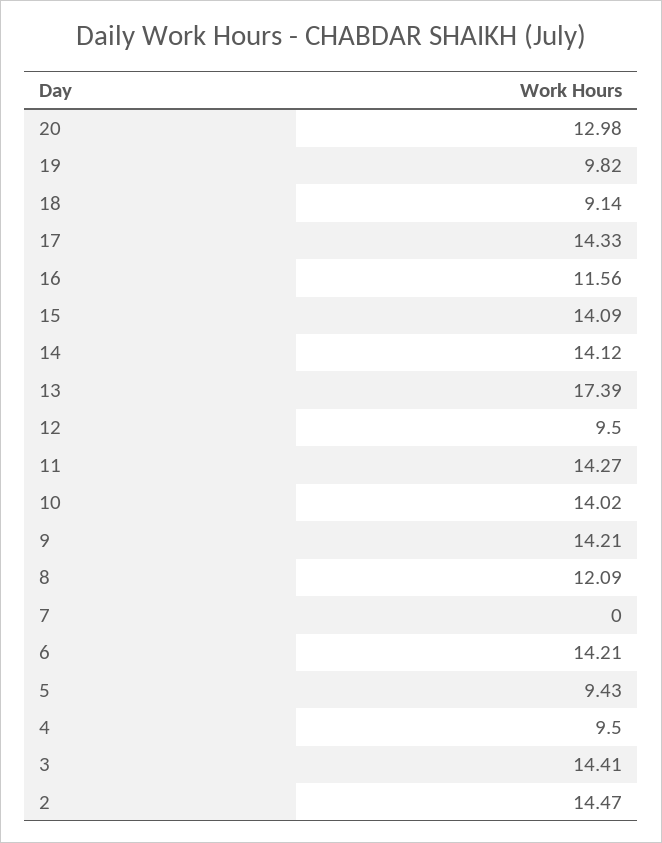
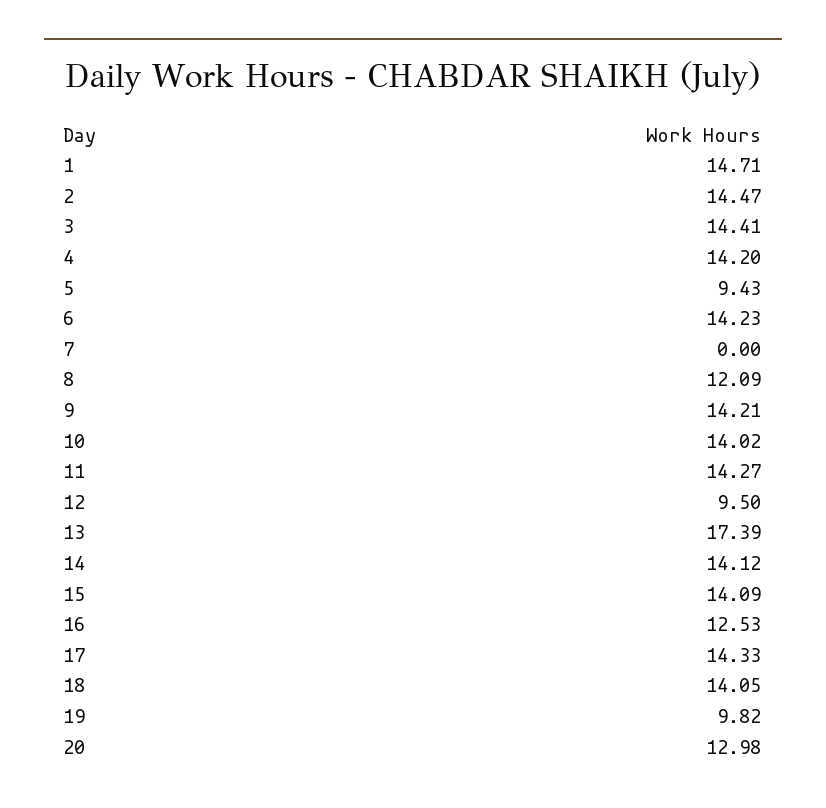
18: 9.14 -> 14.05
16: 11.56 -> 12.53
6: 14.21 -> 14.23
4: 9.5 -> 14.2
1: none -> 14.71

